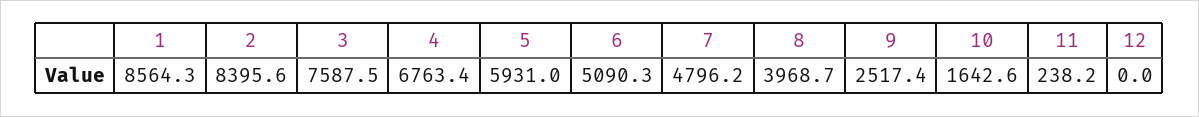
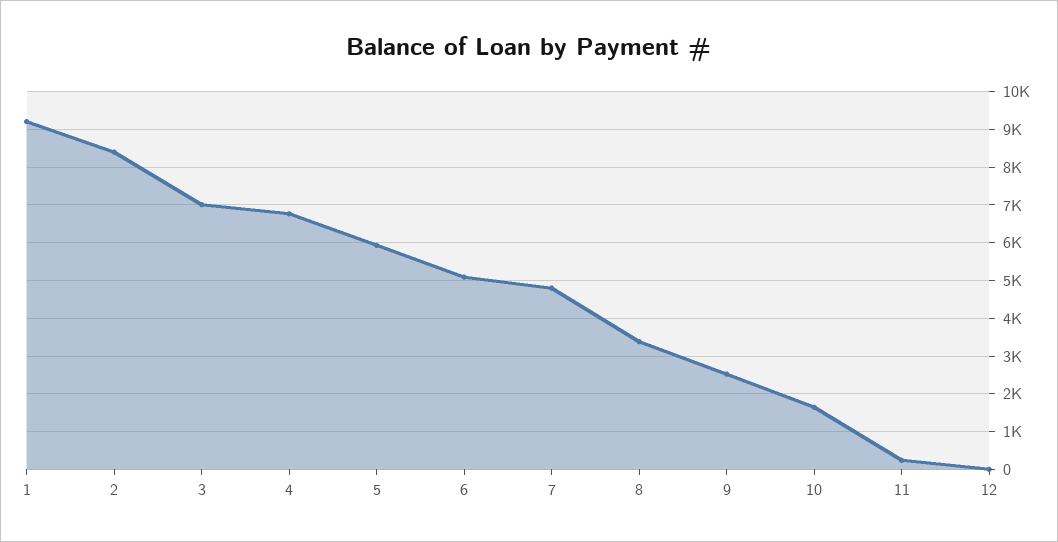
1: 8564.3 -> 9200
3: 7587.5 -> 7000
8: 3968.7 -> 3400

